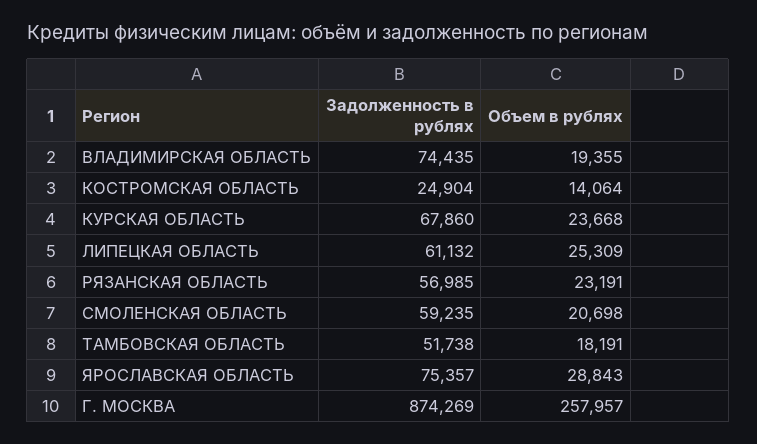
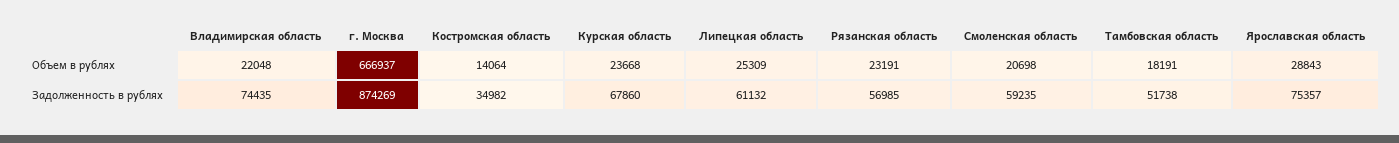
Объем в рублях, ВЛАДИМИРСКАЯ ОБЛАСТЬ: 19355 -> 22048
Задолженность в рублях, КОСТРОМСКАЯ ОБЛАСТЬ: 24904 -> 34982
Объем в рублях, Г. МОСКВА: 257957 -> 666937

